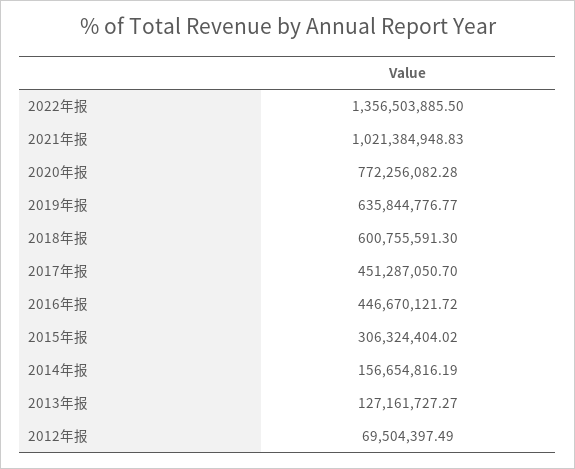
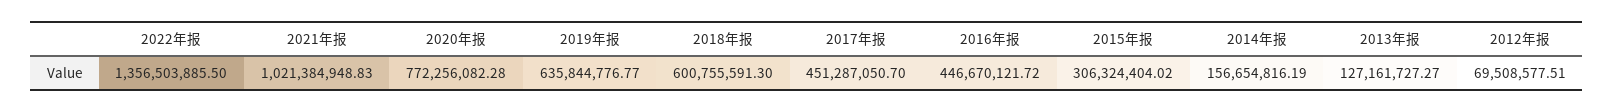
2012年报: 69504397.49 -> 69508577.51

